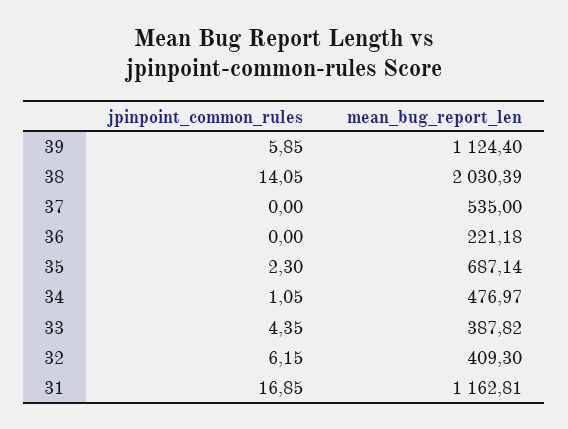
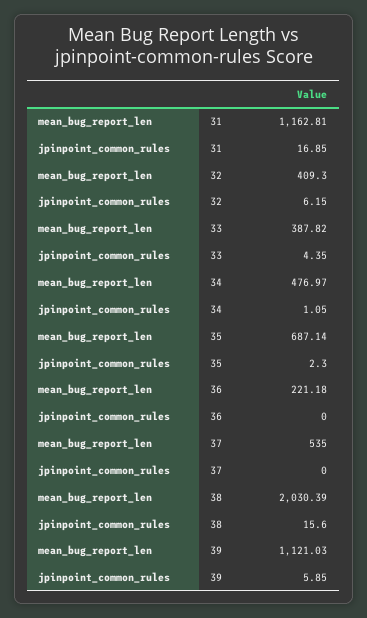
mean_bug_report_len, 39: 1124.4 -> 1121.03
jpinpoint_common_rules, 38: 14.05 -> 15.6

